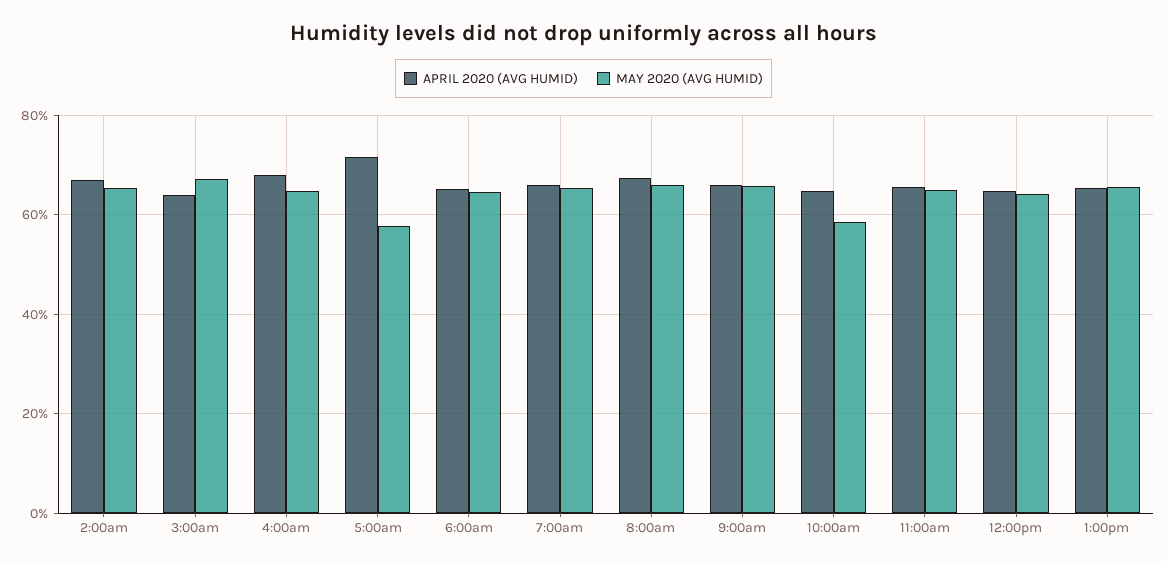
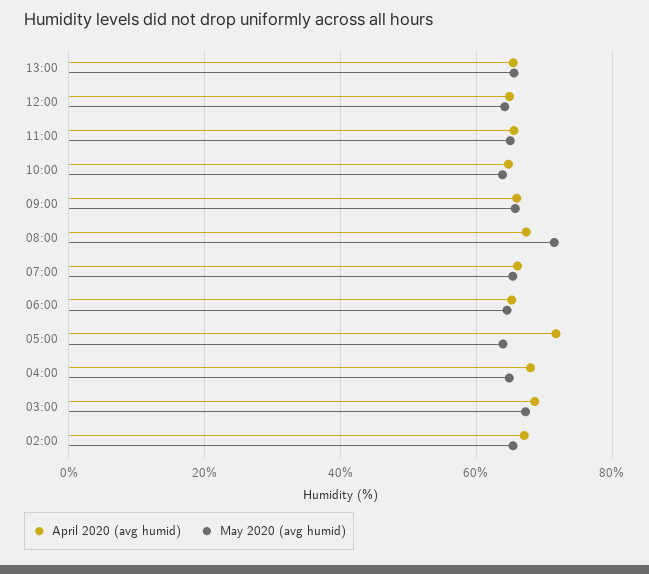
APRIL 2020 (AVG HUMID), 3:00am: 64 -> 68
MAY 2020 (AVG HUMID), 5:00am: 58 -> 64
MAY 2020 (AVG HUMID), 8:00am: 66 -> 72
MAY 2020 (AVG HUMID), 10:00am: 58 -> 64

